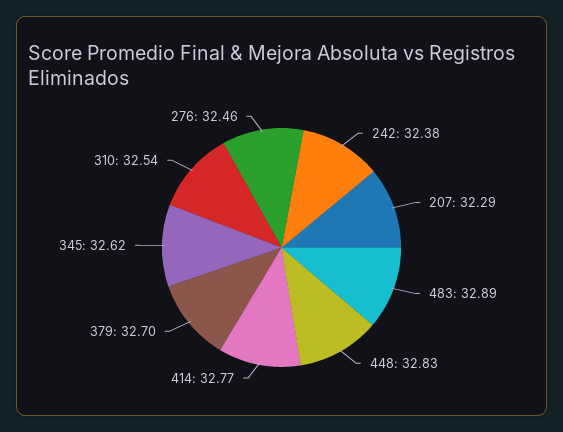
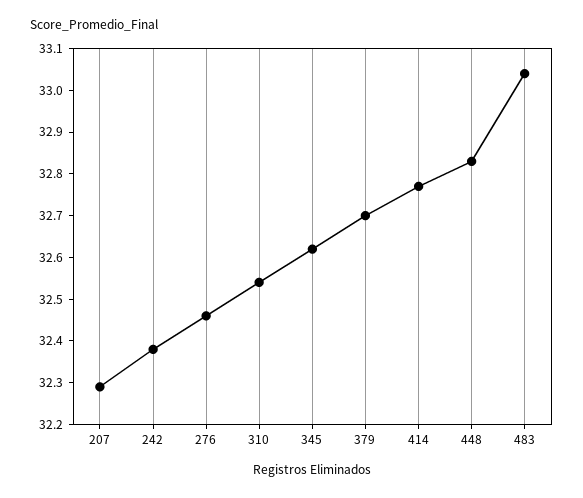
483: 32.89 -> 33.05

